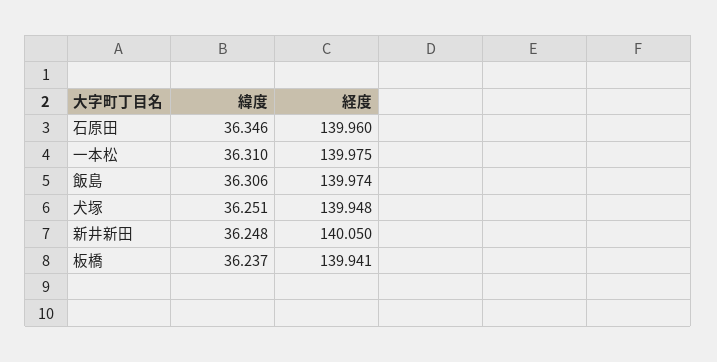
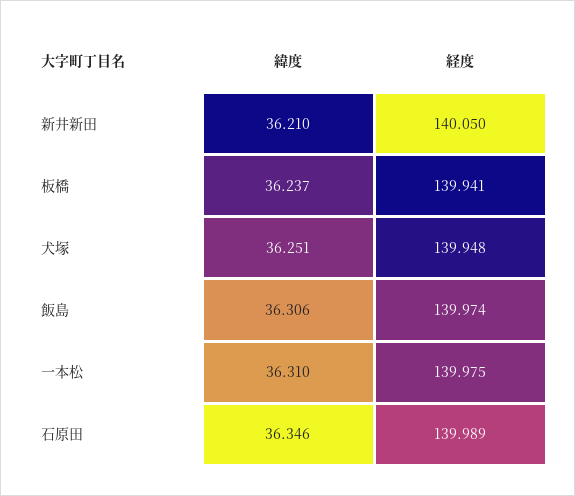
経度, 石原田: 139.96 -> 139.989
緯度, 新井新田: 36.248 -> 36.21

